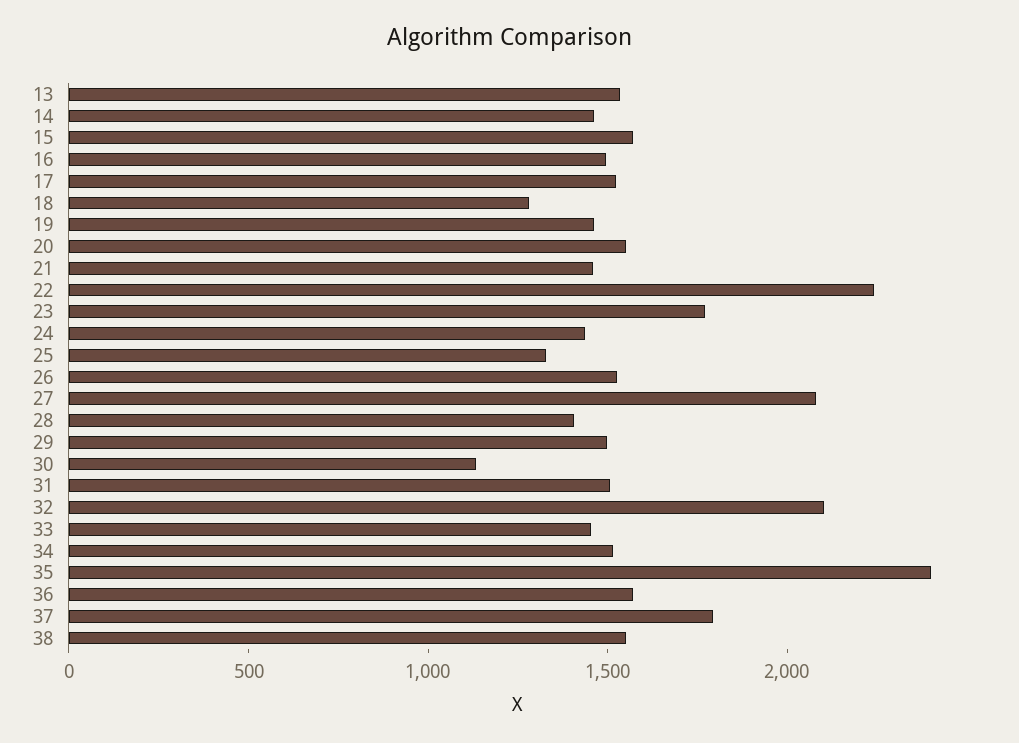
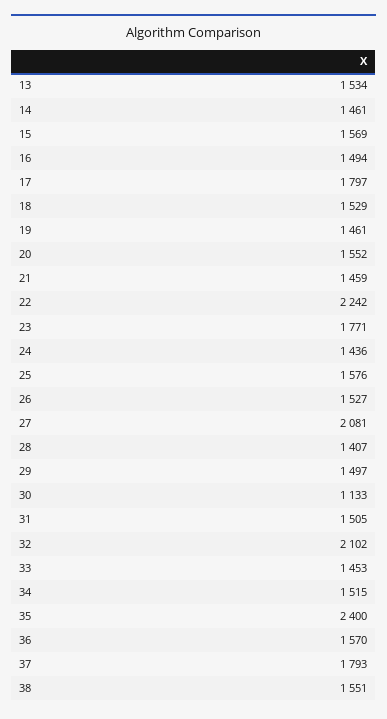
17: 1500 -> 1797
18: 1300 -> 1529
25: 1300 -> 1576

